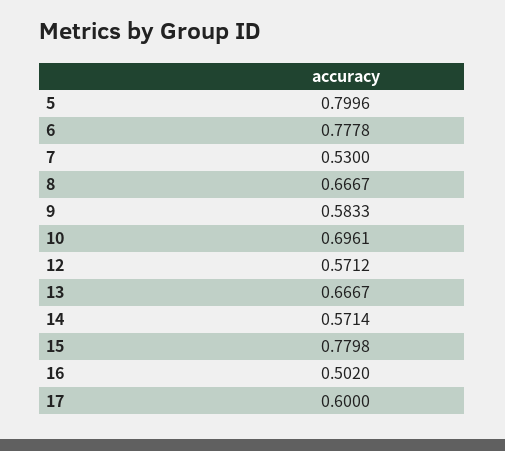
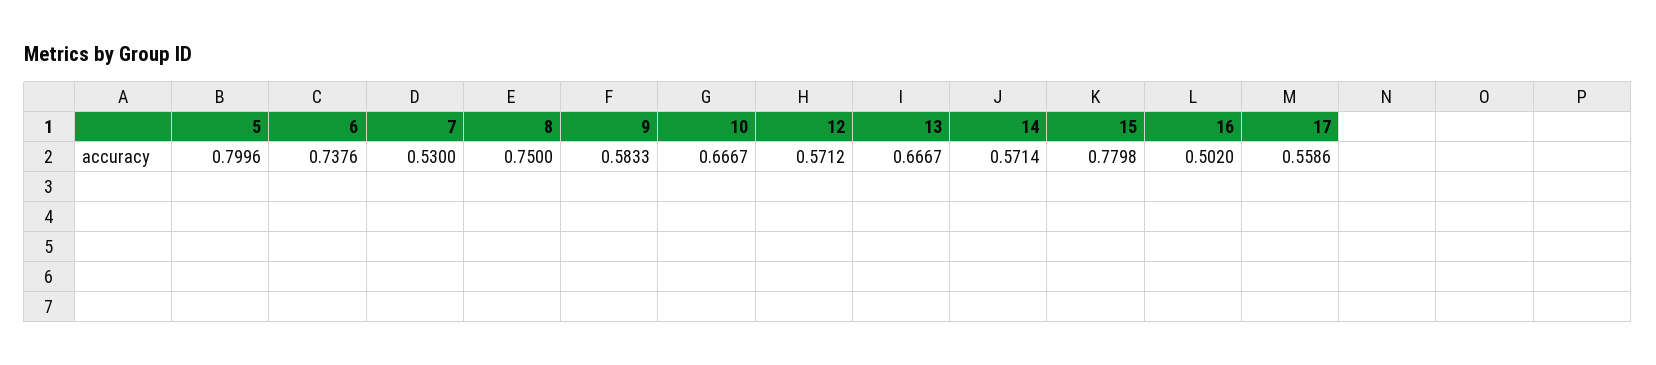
6: 0.7778 -> 0.7376
8: 0.6667 -> 0.75
10: 0.6961 -> 0.6667
17: 0.6 -> 0.5586

